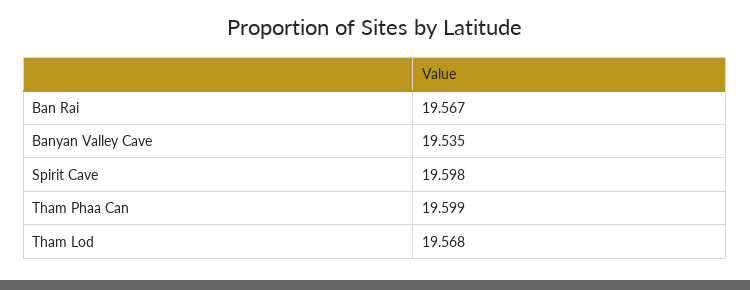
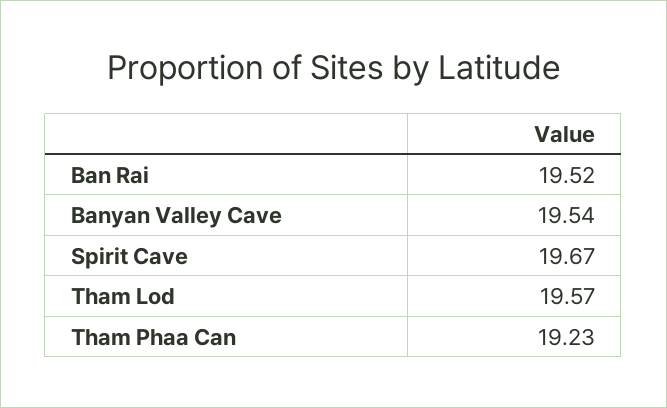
Ban Rai: 19.567 -> 19.52
Spirit Cave: 19.598 -> 19.67
Tham Phaa Can: 19.599 -> 19.23

